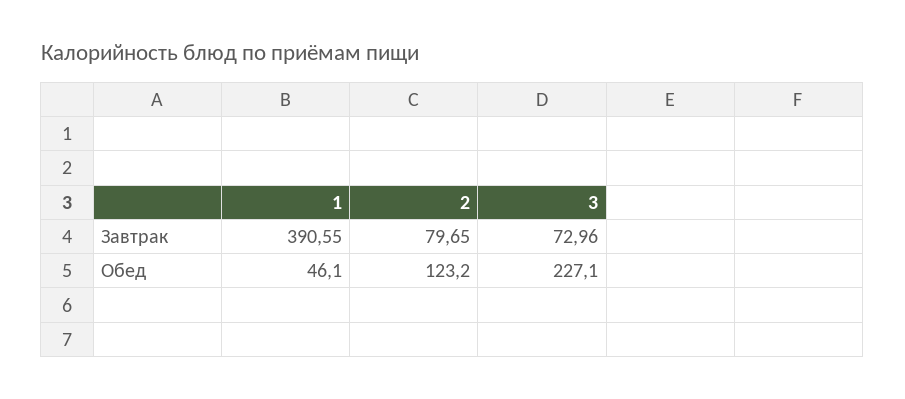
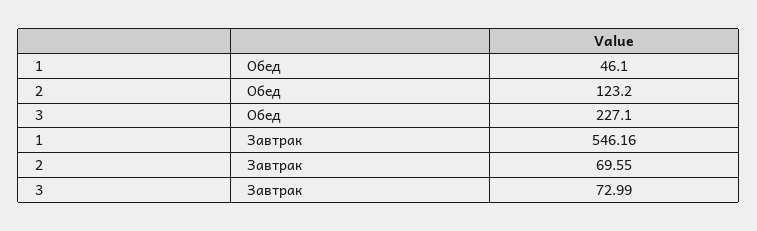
1, Завтрак: 390.55 -> 546.16
2, Завтрак: 79.65 -> 69.55
3, Завтрак: 72.96 -> 72.99

